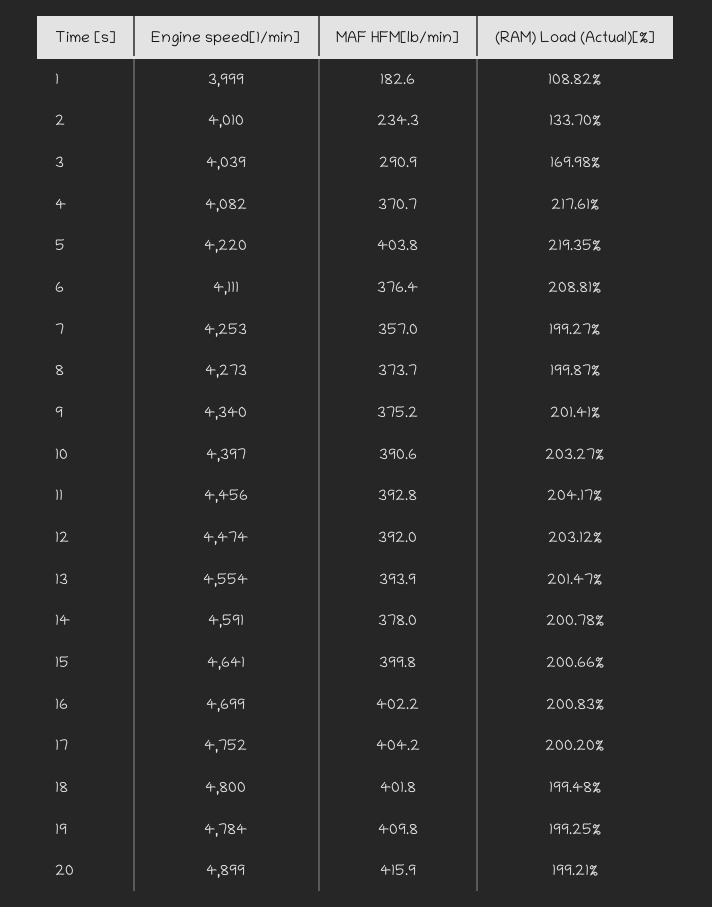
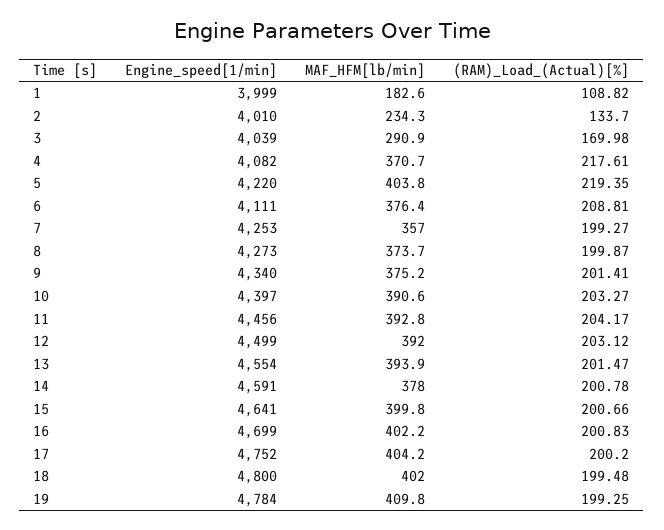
Engine speed[1/min], 12: 4474 -> 4499
MAF HFM[lb/min], 18: 401.8 -> 402
Engine speed[1/min], 20: 4899 -> none
MAF HFM[lb/min], 20: 415.9 -> none
(RAM) Load (Actual)[%], 20: 199.21 -> none

